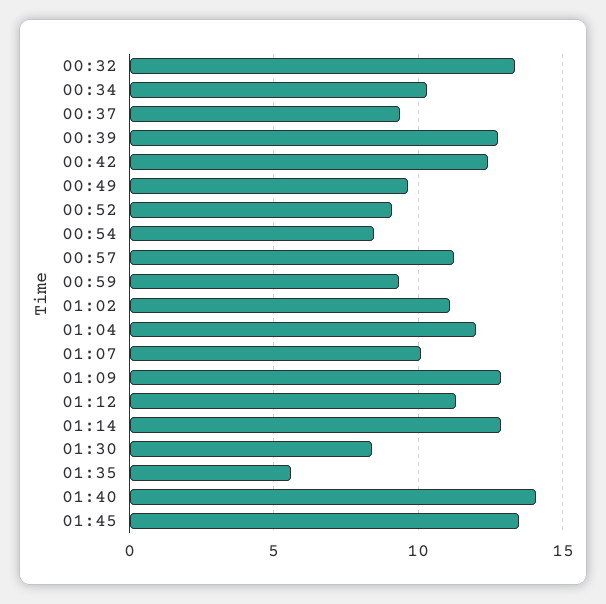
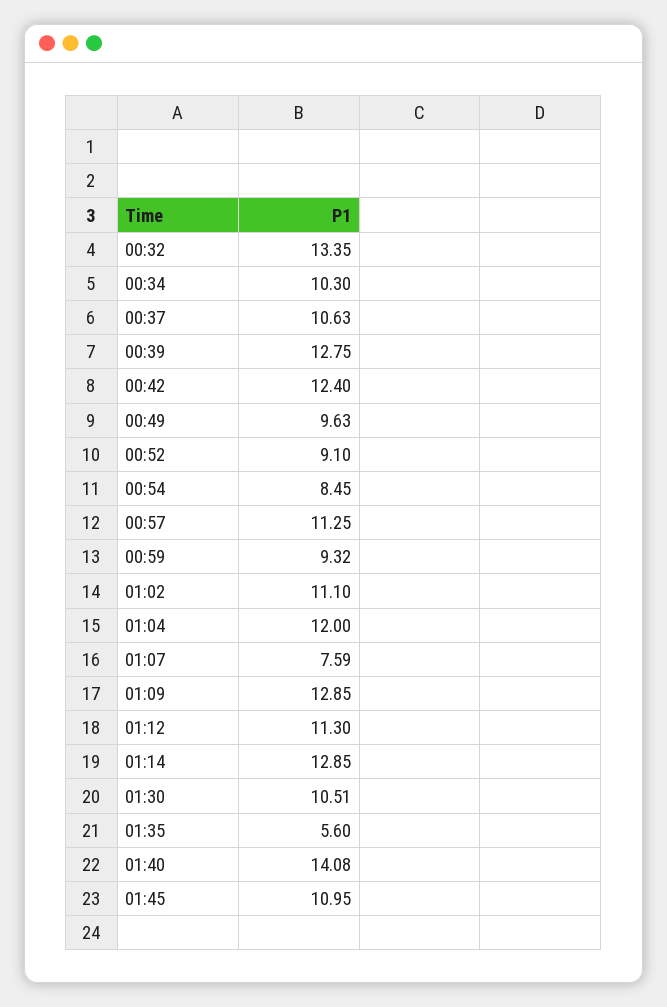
00:37: 9.5 -> 10.63
01:07: 10 -> 7.59
01:30: 8.5 -> 10.51
01:45: 13.5 -> 10.95

